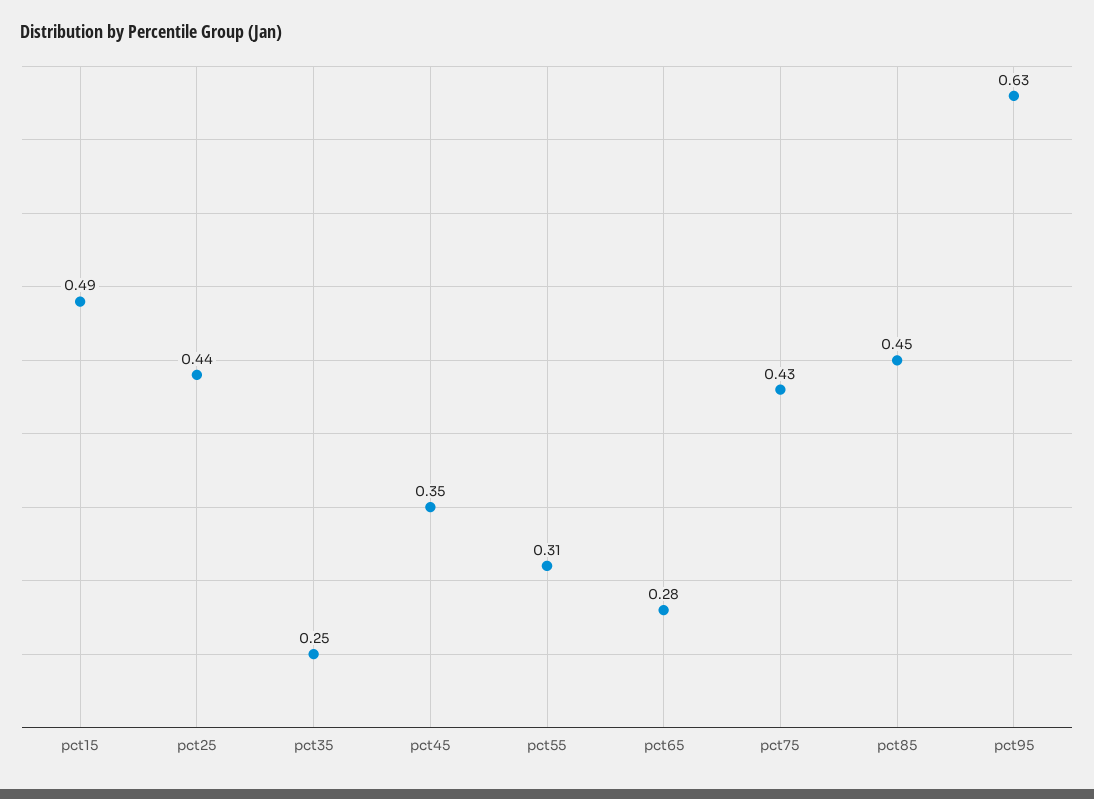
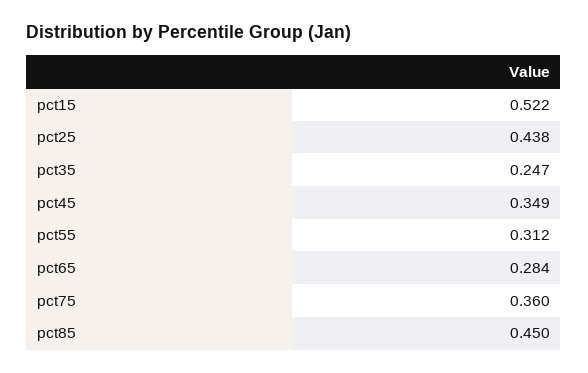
pct15: 0.49 -> 0.522
pct75: 0.43 -> 0.36
pct95: 0.63 -> none

